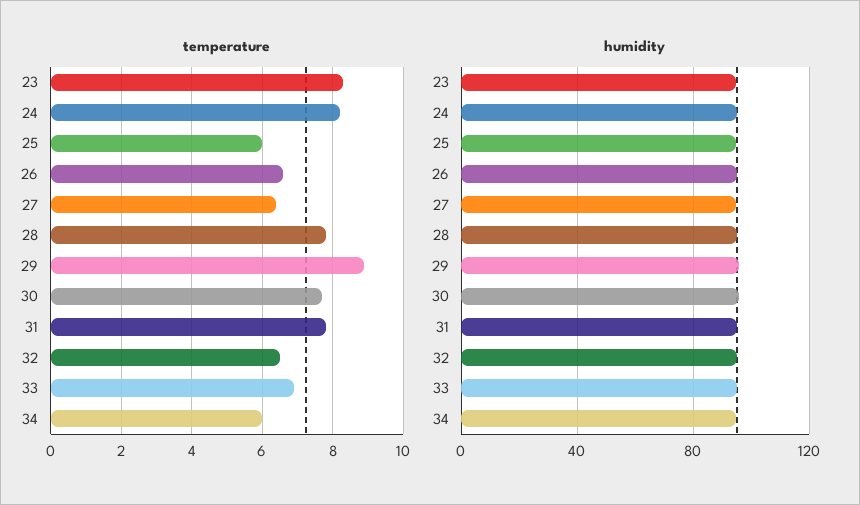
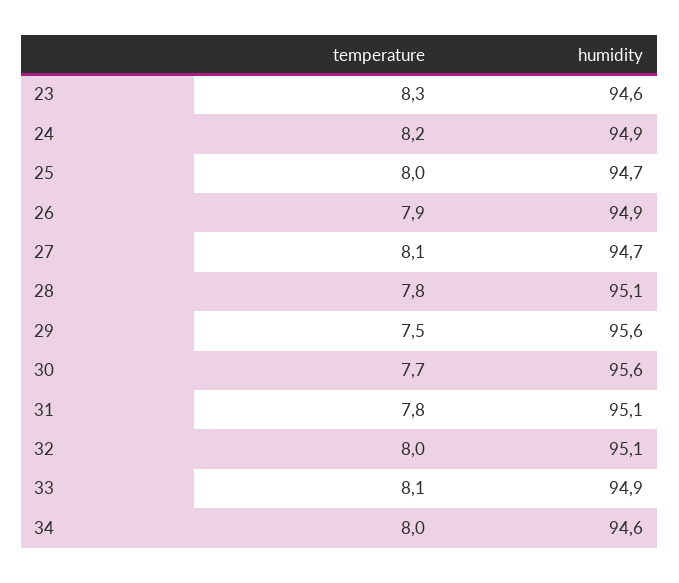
temperature, 25: 6 -> 8
temperature, 26: 6.5 -> 7.9
temperature, 27: 6.5 -> 8.1
temperature, 29: 9 -> 7.5
temperature, 32: 6.5 -> 8
temperature, 33: 7 -> 8.1
temperature, 34: 6 -> 8

